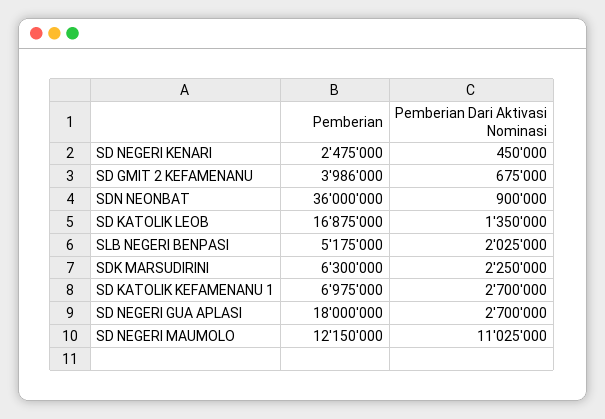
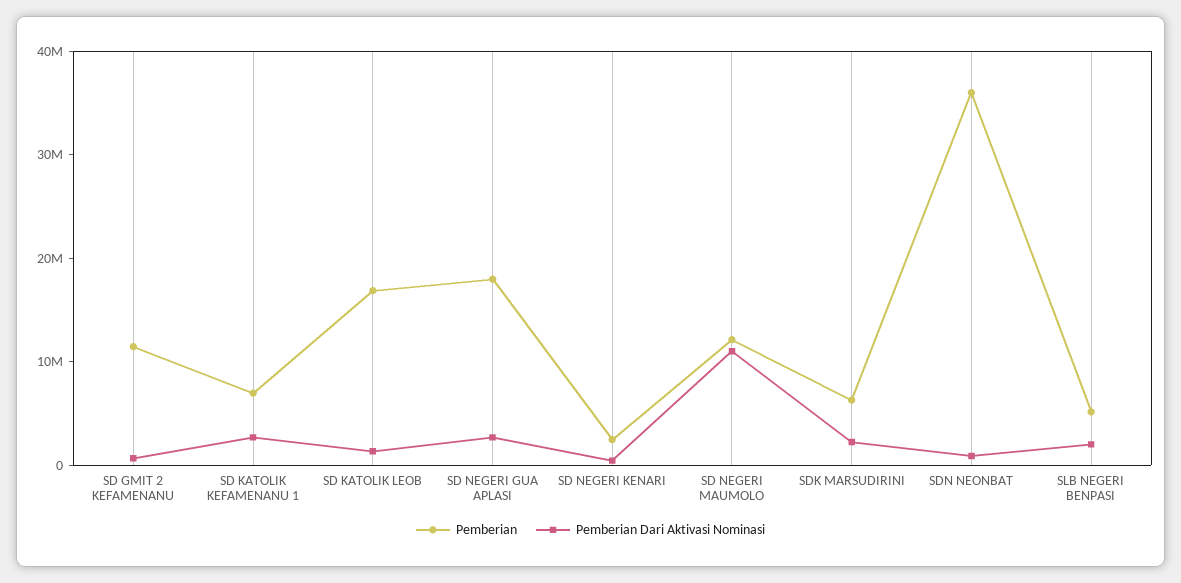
Pemberian, SD GMIT 2 KEFAMENANU: 3986000 -> 12000000

